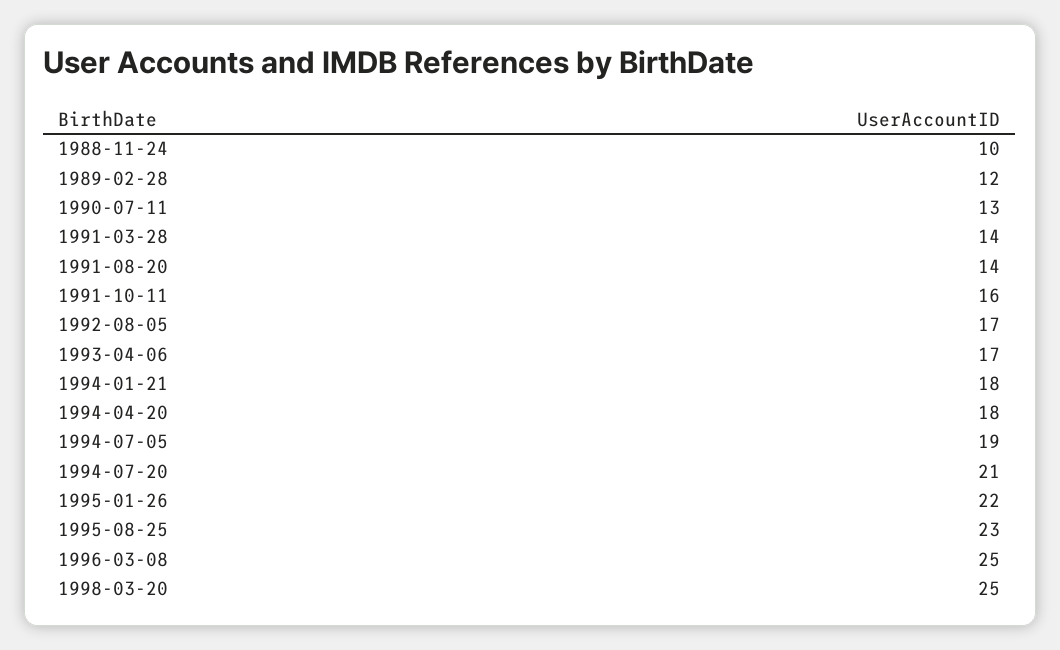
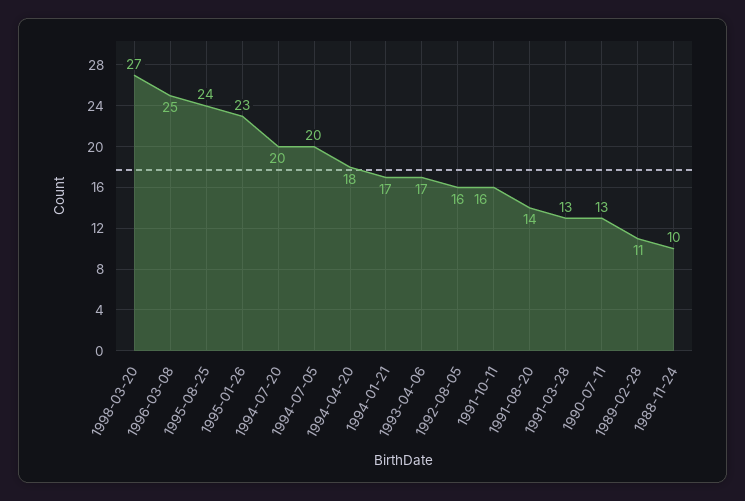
1989-02-28: 12 -> 11
1991-03-28: 14 -> 13
1992-08-05: 17 -> 16
1994-01-21: 18 -> 17
1994-07-05: 19 -> 20
1994-07-20: 21 -> 20
1995-01-26: 22 -> 23
1995-08-25: 23 -> 24
1998-03-20: 25 -> 27

